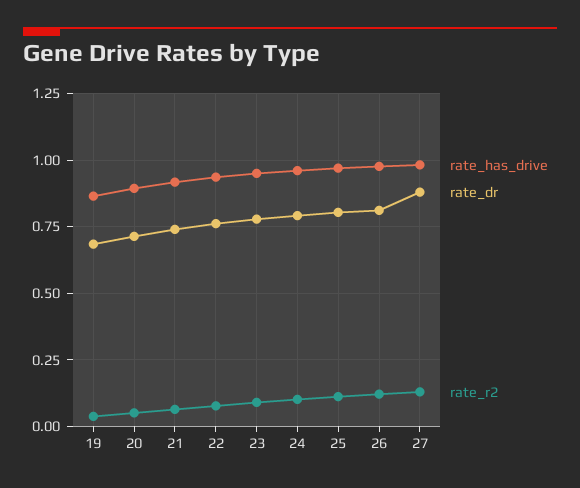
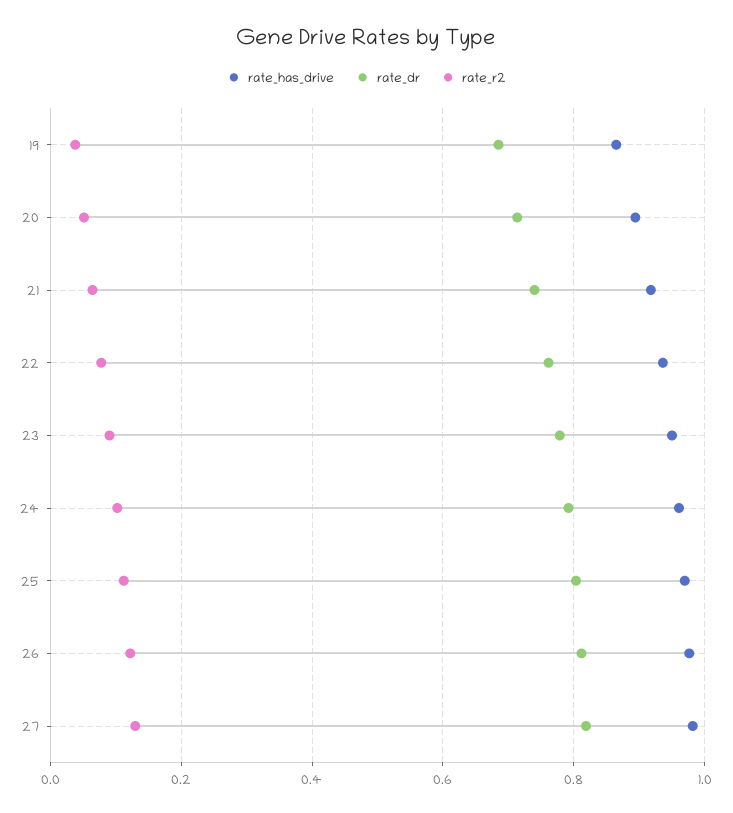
rate_dr, 27: 0.875 -> 0.82

